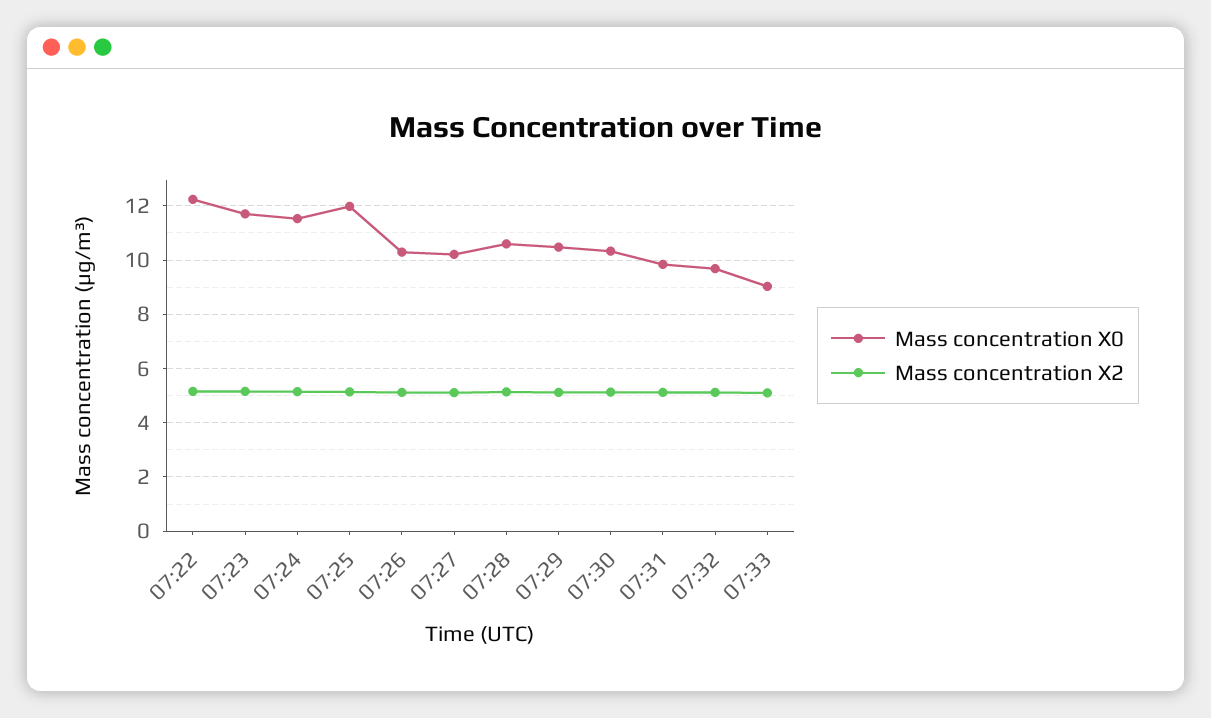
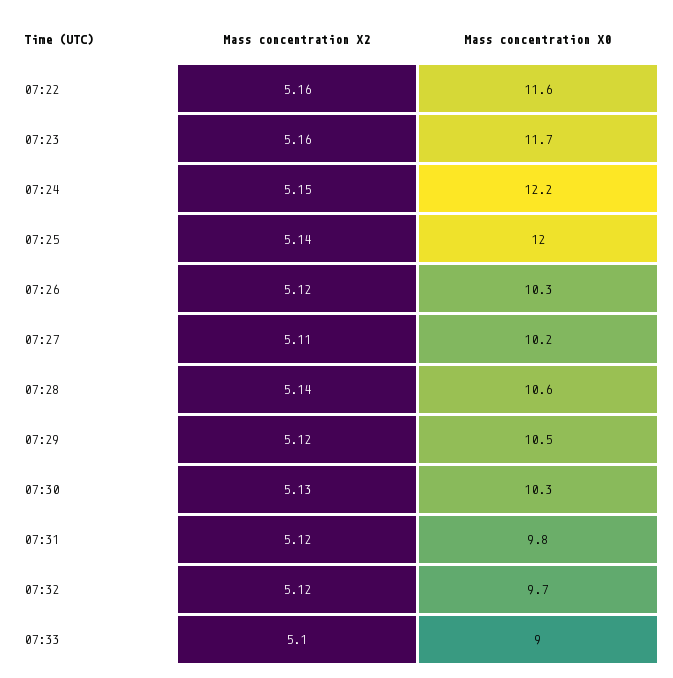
Mass concentration X0, 07:22: 12.25 -> 11.6
Mass concentration X0, 07:24: 11.5 -> 12.2

